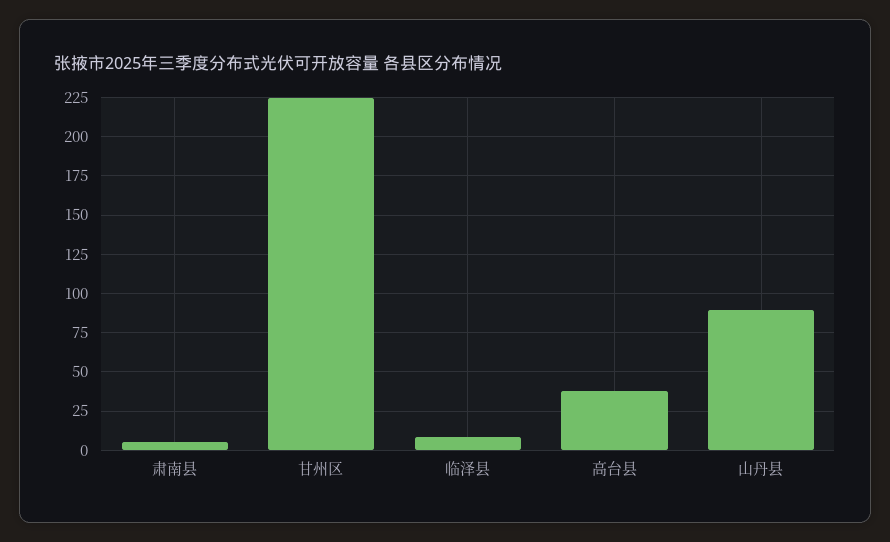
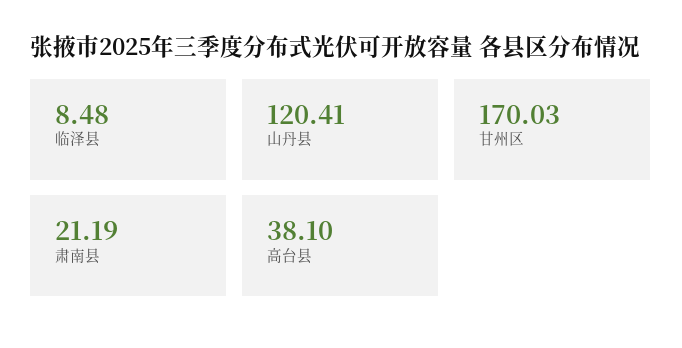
肃南县: 5 -> 21.19
甘州区: 225 -> 170.03
山丹县: 90 -> 120.41

